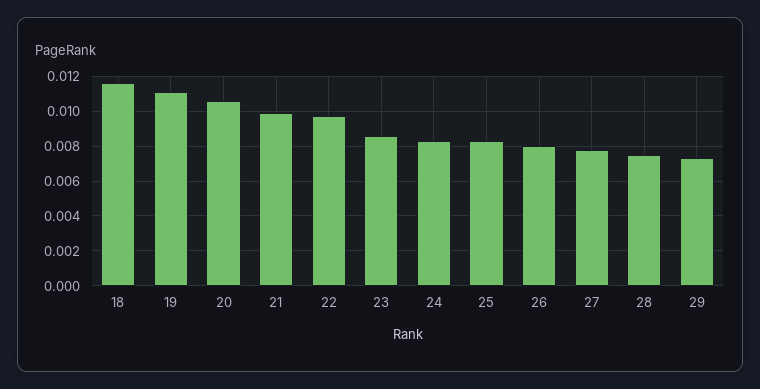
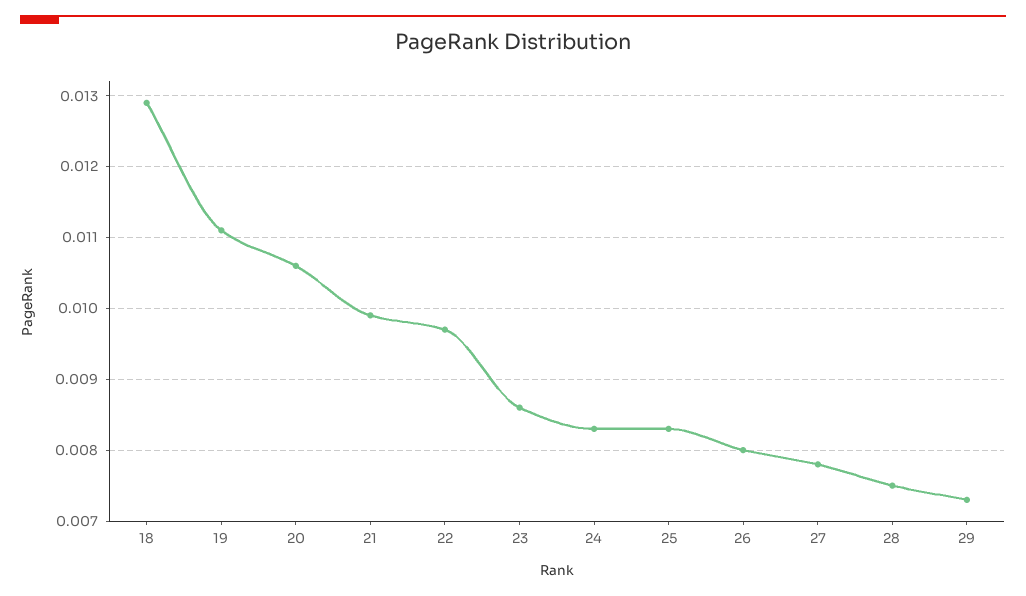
18: 0.0115 -> 0.0129

